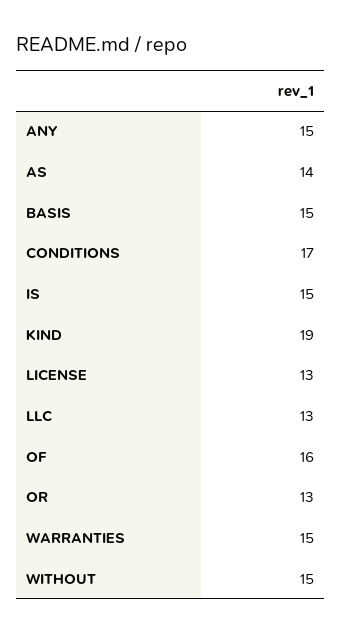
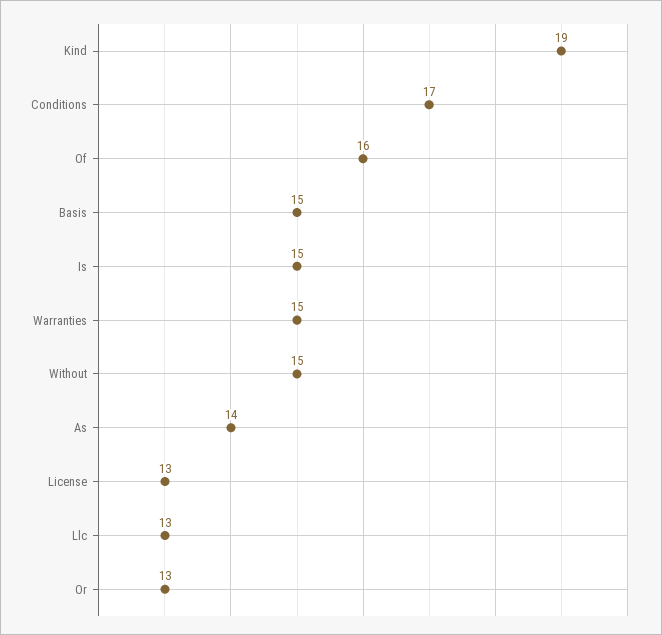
ANY: 15 -> none

